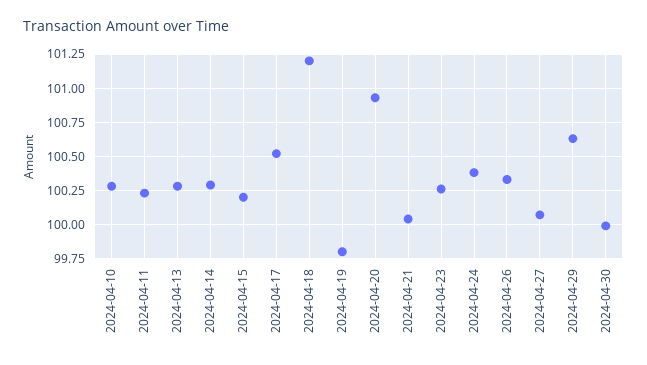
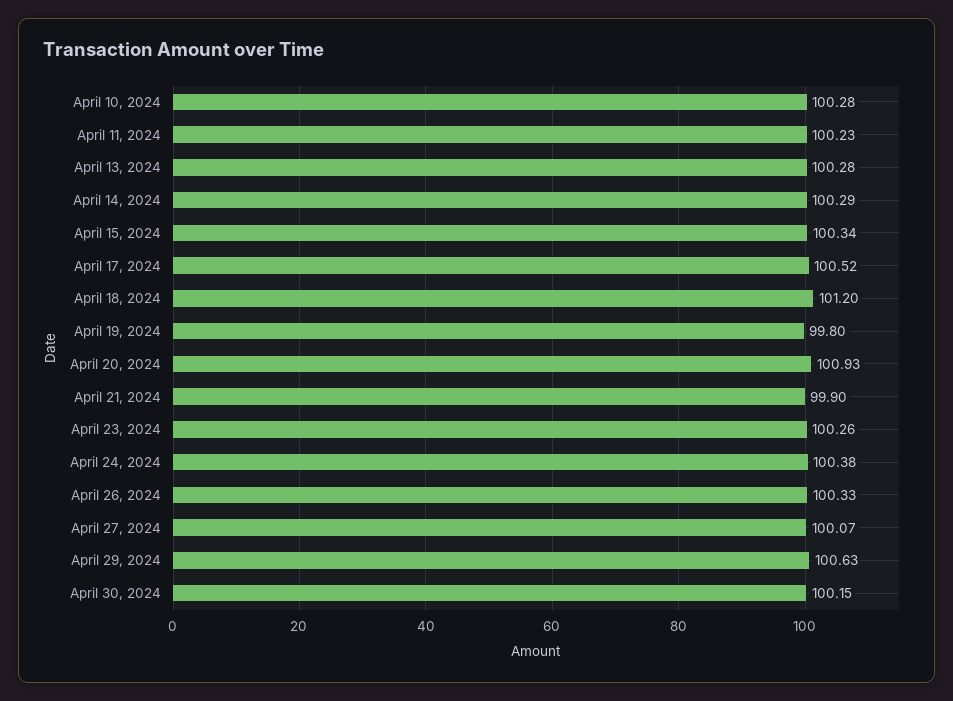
2024-04-15: 100.2 -> 100.34
2024-04-21: 100.05 -> 99.9
2024-04-30: 100 -> 100.15

